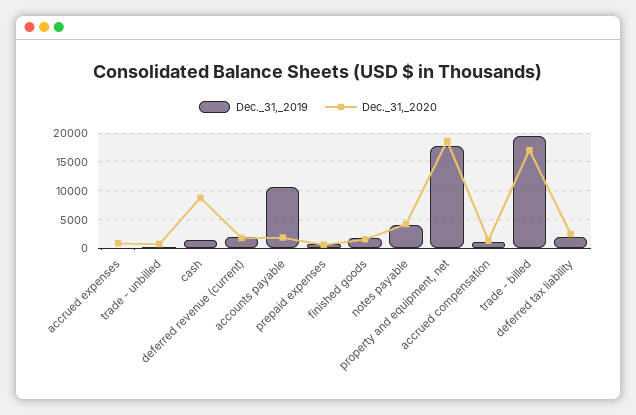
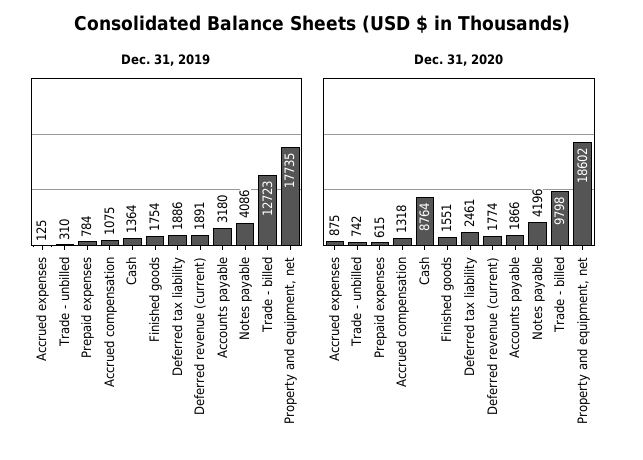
Dec._31,_2019, accounts payable: 10000 -> 3180
Dec._31,_2019, trade - billed: 20000 -> 12723
Dec._31,_2020, trade - billed: 17500 -> 9798

